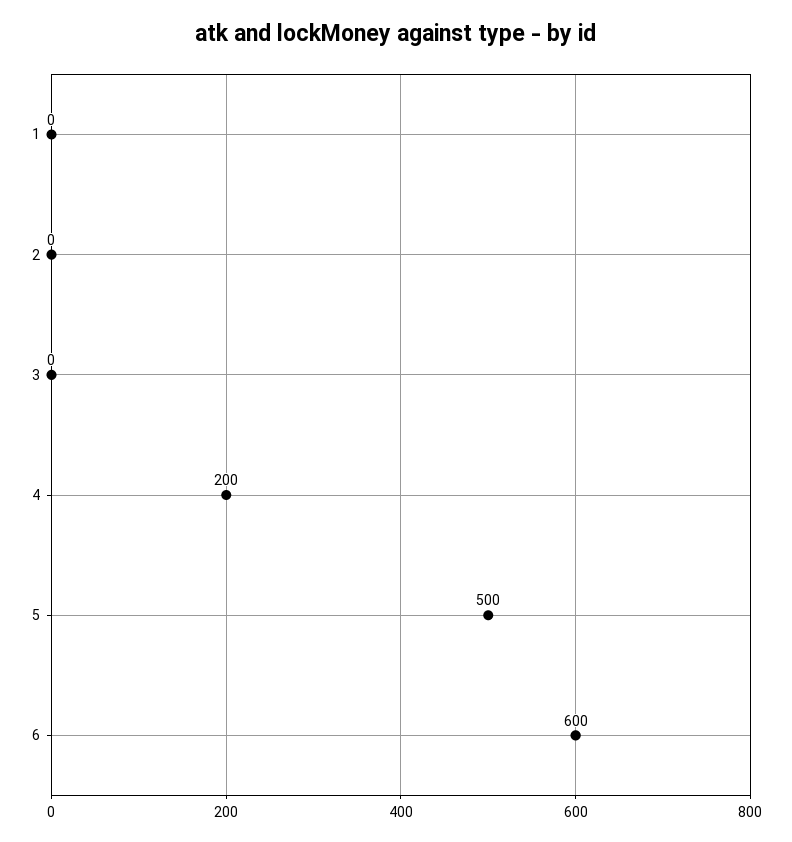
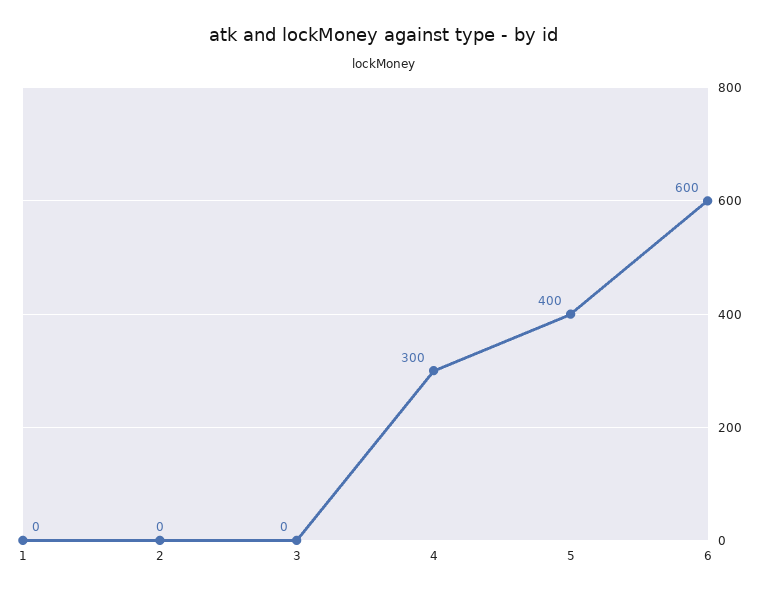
4: 200 -> 300
5: 500 -> 400

